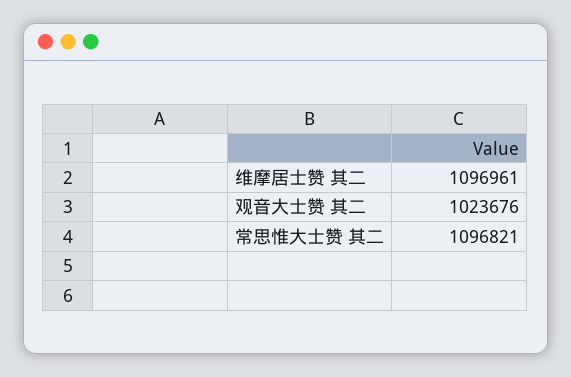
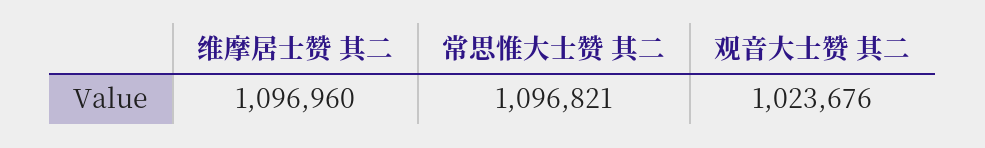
维摩居士赞 其二: 1096961 -> 1096960

